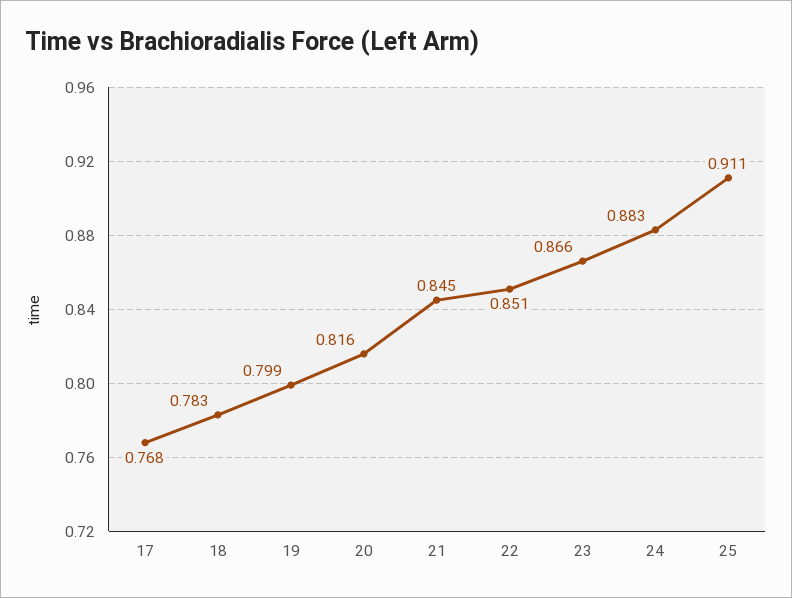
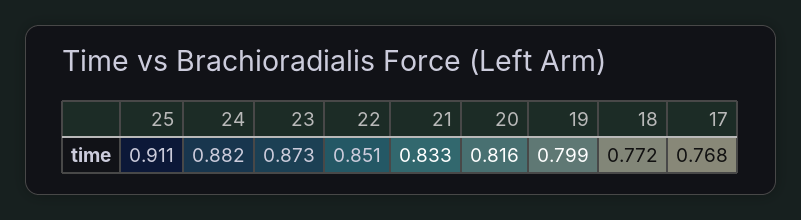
18: 0.783 -> 0.772
21: 0.845 -> 0.833
23: 0.866 -> 0.873
24: 0.883 -> 0.882

